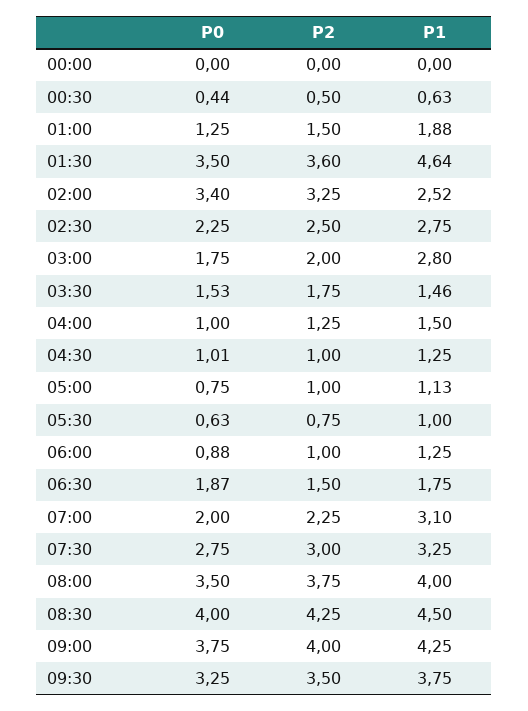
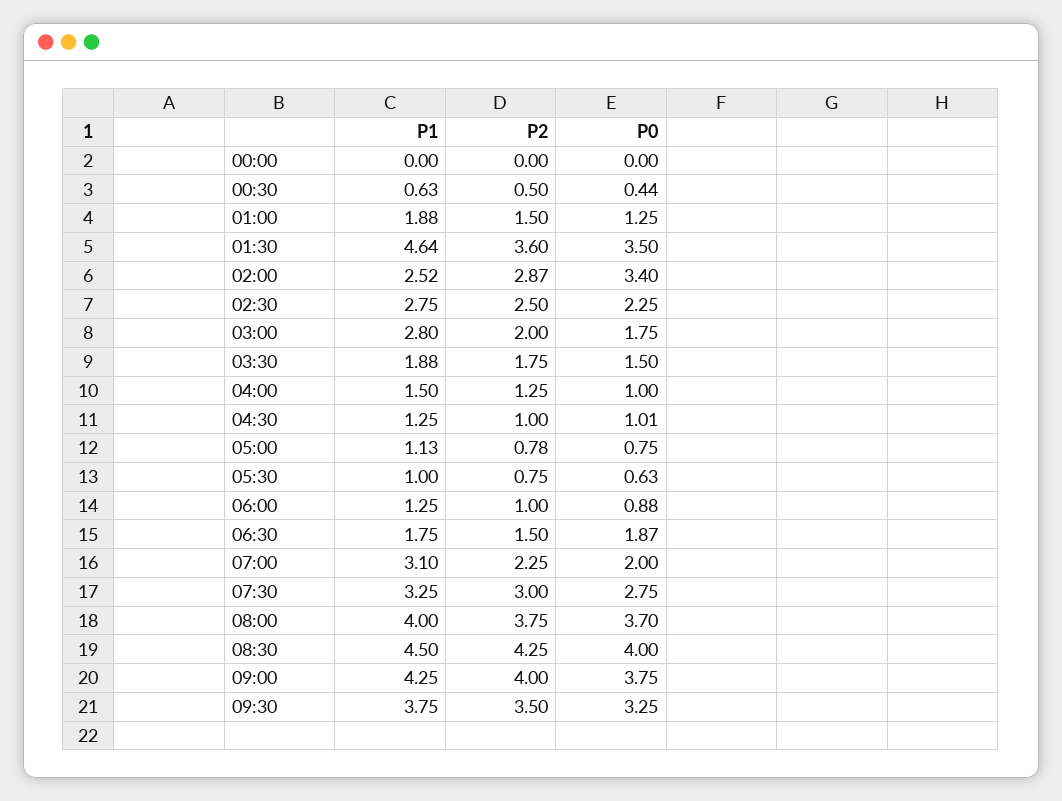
P2, 02:00: 3.25 -> 2.87
P0, 03:30: 1.53 -> 1.5
P1, 03:30: 1.46 -> 1.88
P2, 05:00: 1 -> 0.78
P0, 08:00: 3.5 -> 3.7

